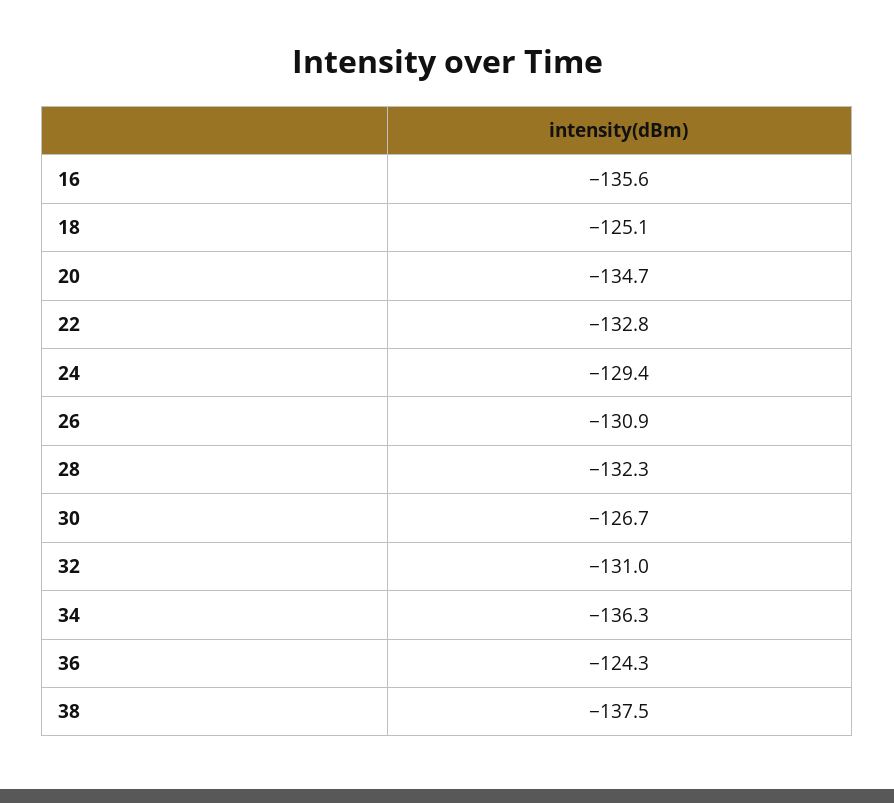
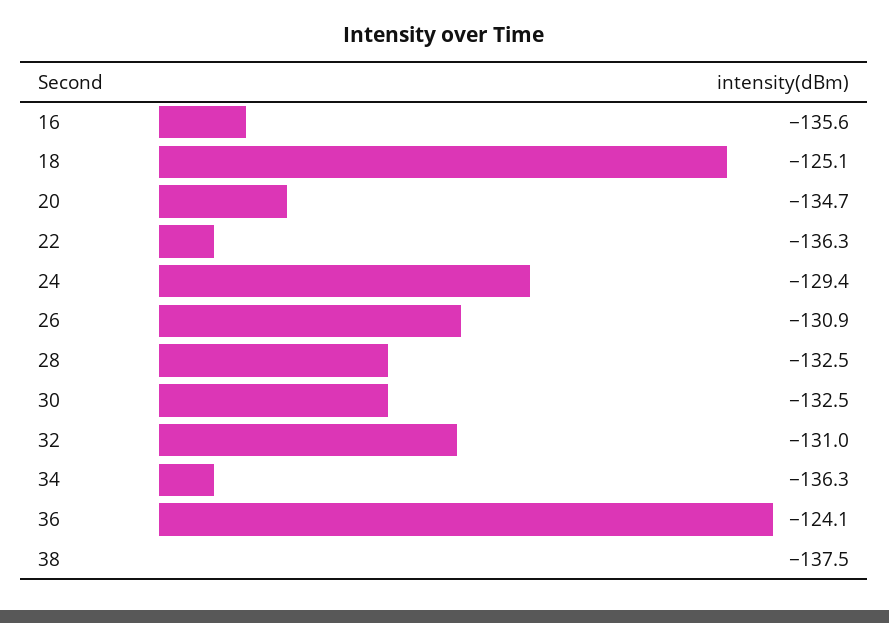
22: -132.8 -> -136.3
28: -132.3 -> -132.5
30: -126.7 -> -132.5
36: -124.3 -> -124.1

